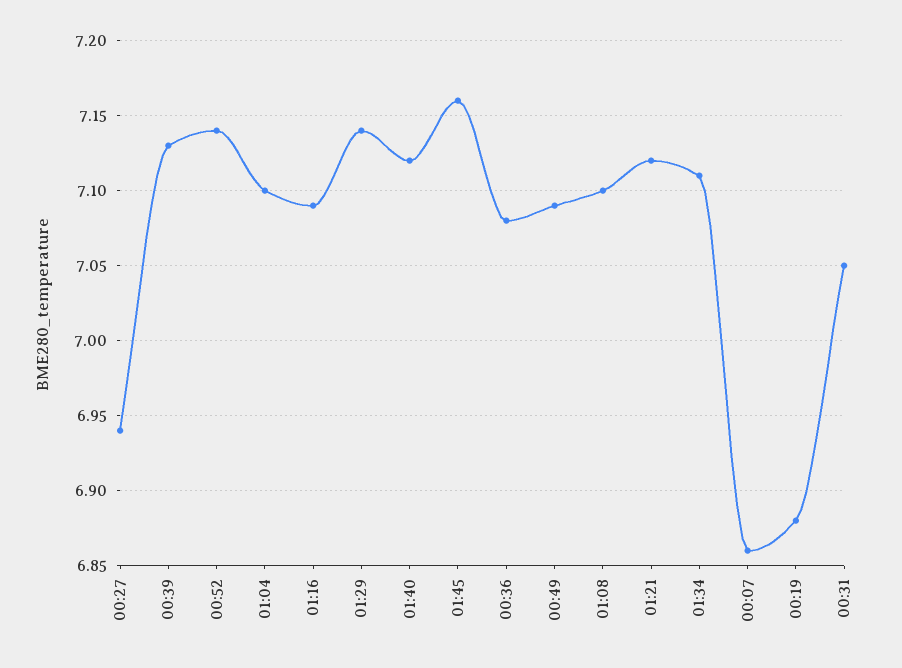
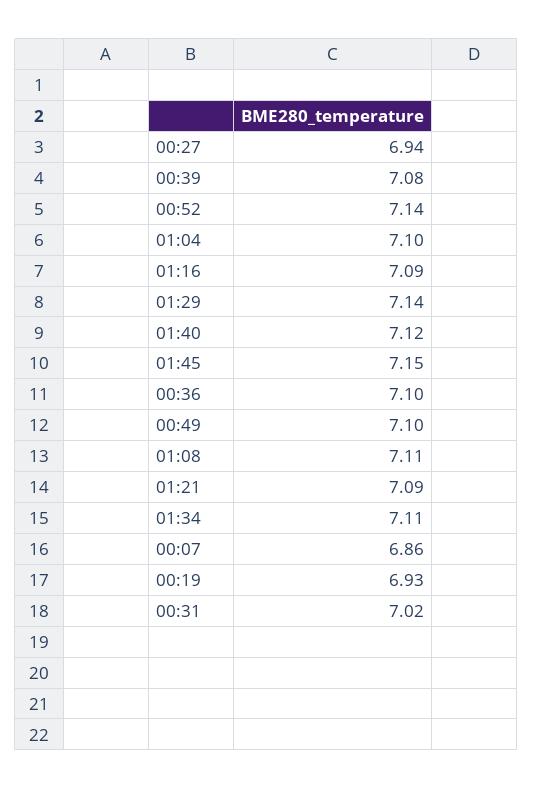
00:39: 7.13 -> 7.08
01:45: 7.16 -> 7.15
00:36: 7.08 -> 7.1
00:49: 7.09 -> 7.1
01:08: 7.1 -> 7.11
01:21: 7.12 -> 7.09
00:19: 6.88 -> 6.93
00:31: 7.05 -> 7.02

